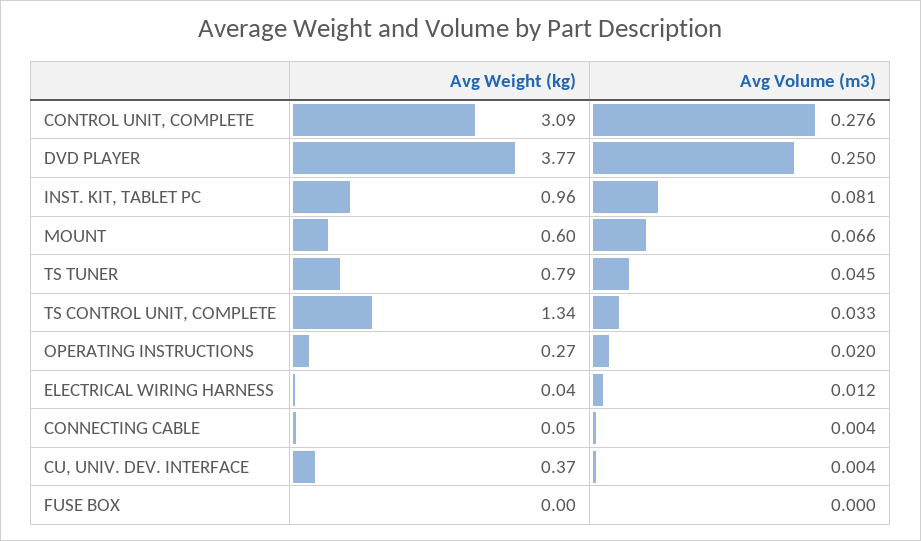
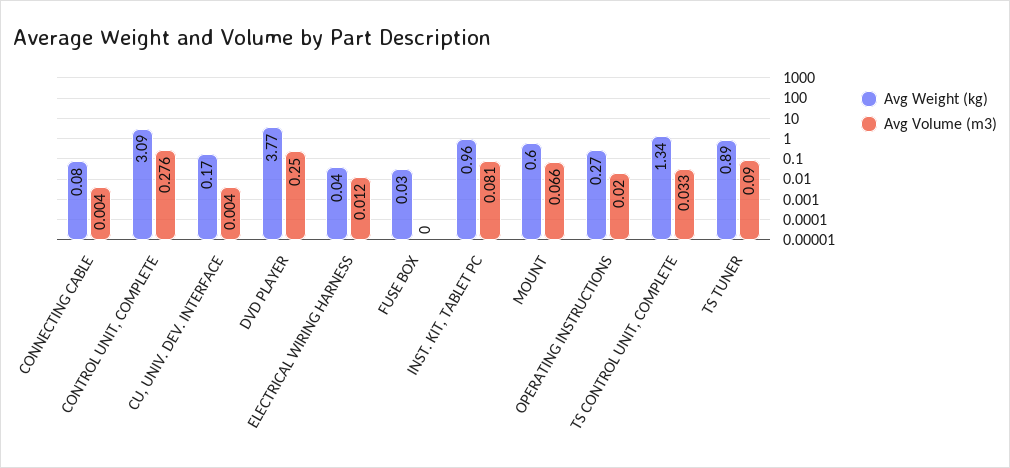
Avg Weight (kg), TS TUNER: 0.79 -> 0.89
Avg Volume (m3), TS TUNER: 0.045 -> 0.09
Avg Weight (kg), CONNECTING CABLE: 0.05 -> 0.08
Avg Weight (kg), CU, UNIV. DEV. INTERFACE: 0.37 -> 0.17
Avg Weight (kg), FUSE BOX: 0 -> 0.03

